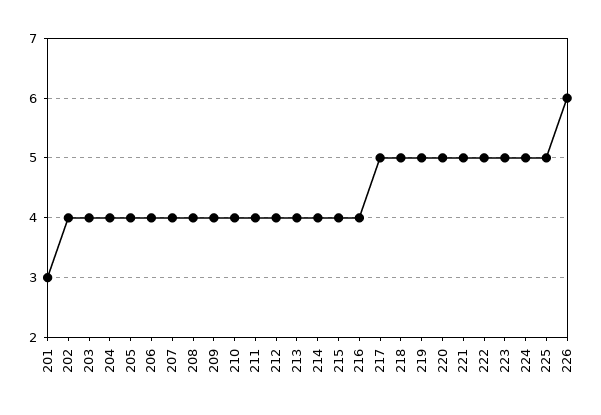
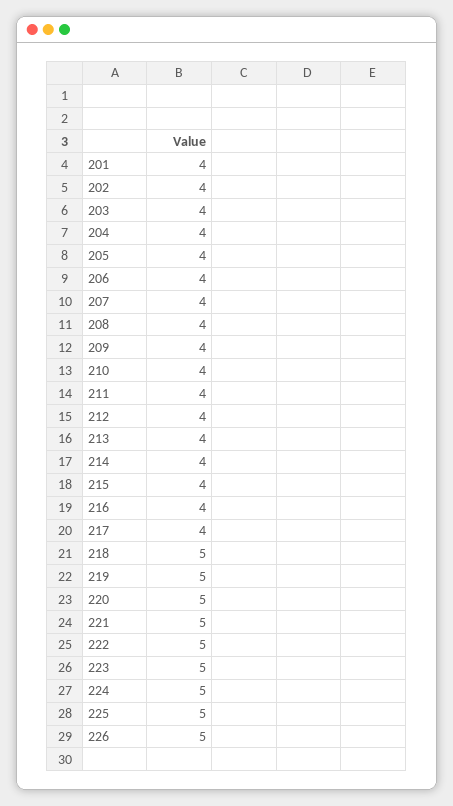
201: 3 -> 4
217: 5 -> 4
226: 6 -> 5

